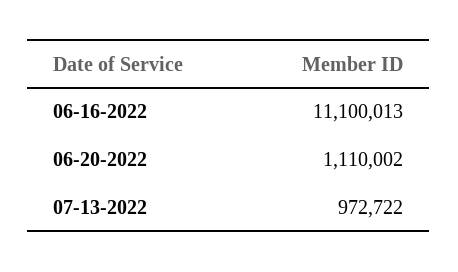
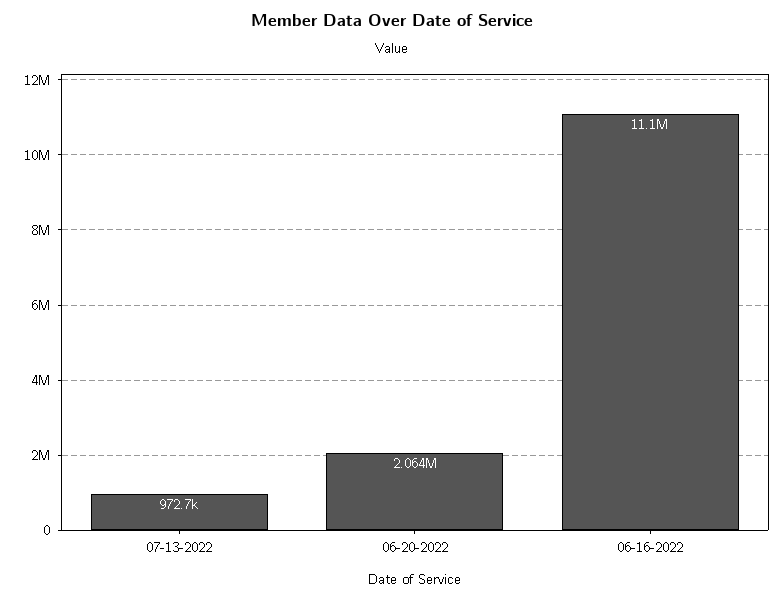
06-20-2022: 1110002 -> 2064000

